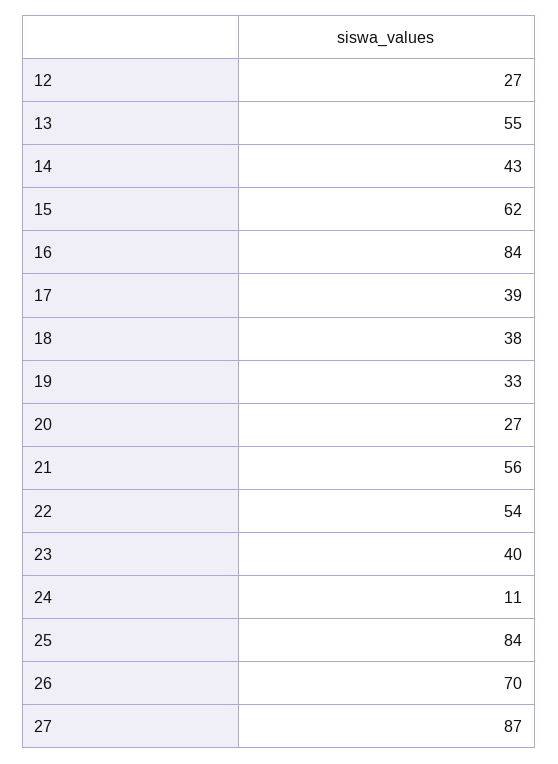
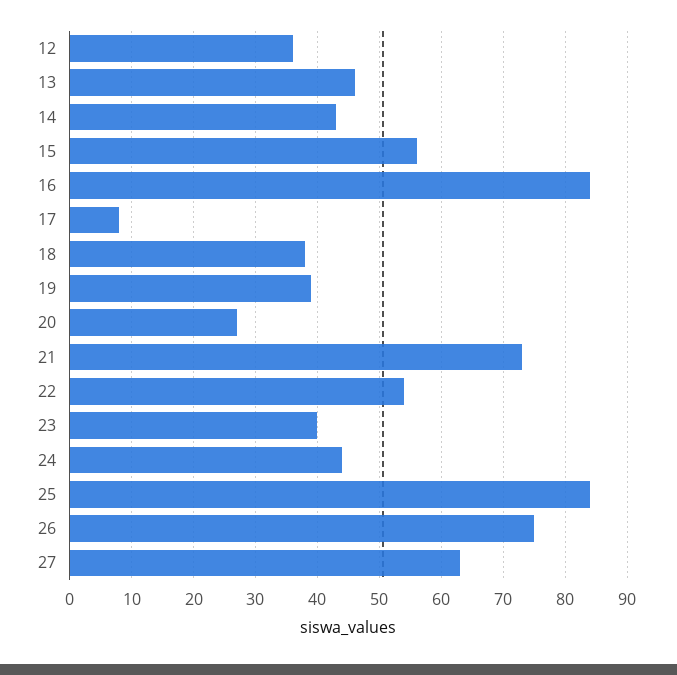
12: 27 -> 36
13: 55 -> 46
15: 62 -> 56
17: 39 -> 8
19: 33 -> 39
21: 56 -> 73
24: 11 -> 44
26: 70 -> 75
27: 87 -> 63

